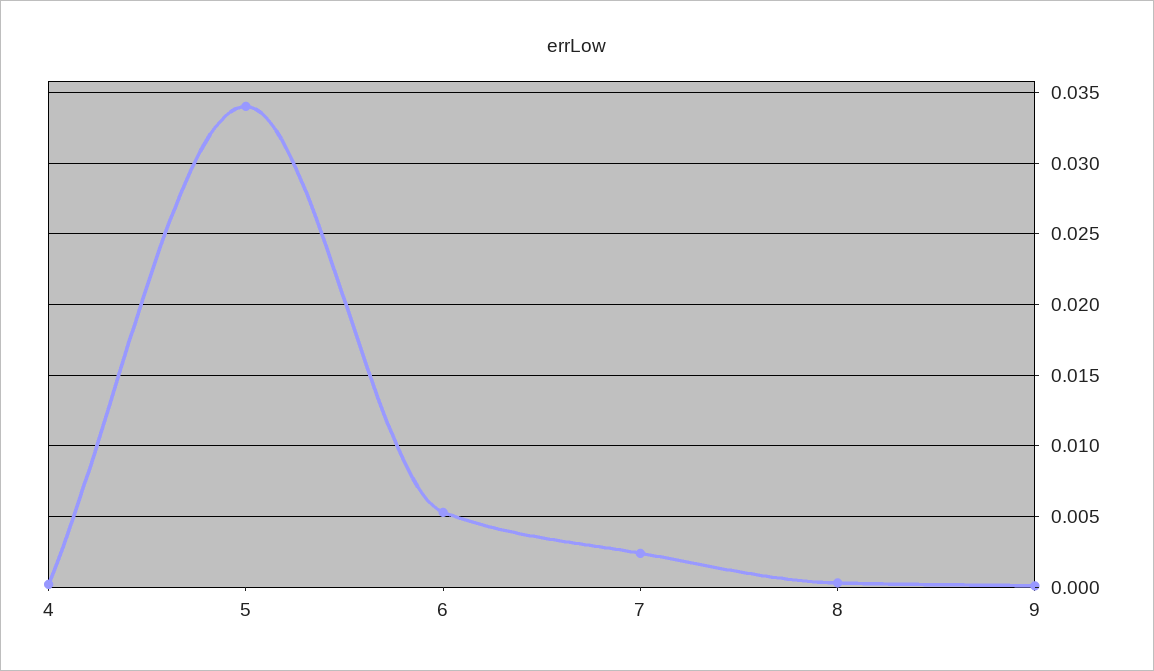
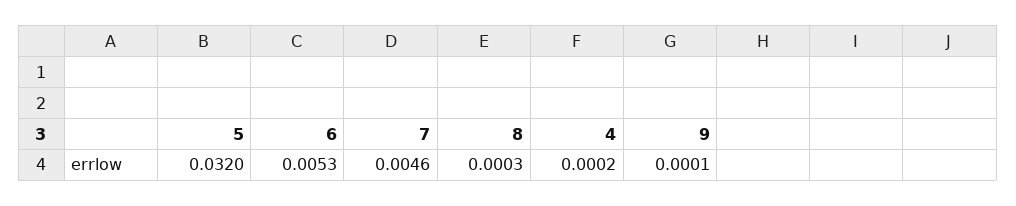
5: 0.034 -> 0.032
7: 0.0025 -> 0.0046

